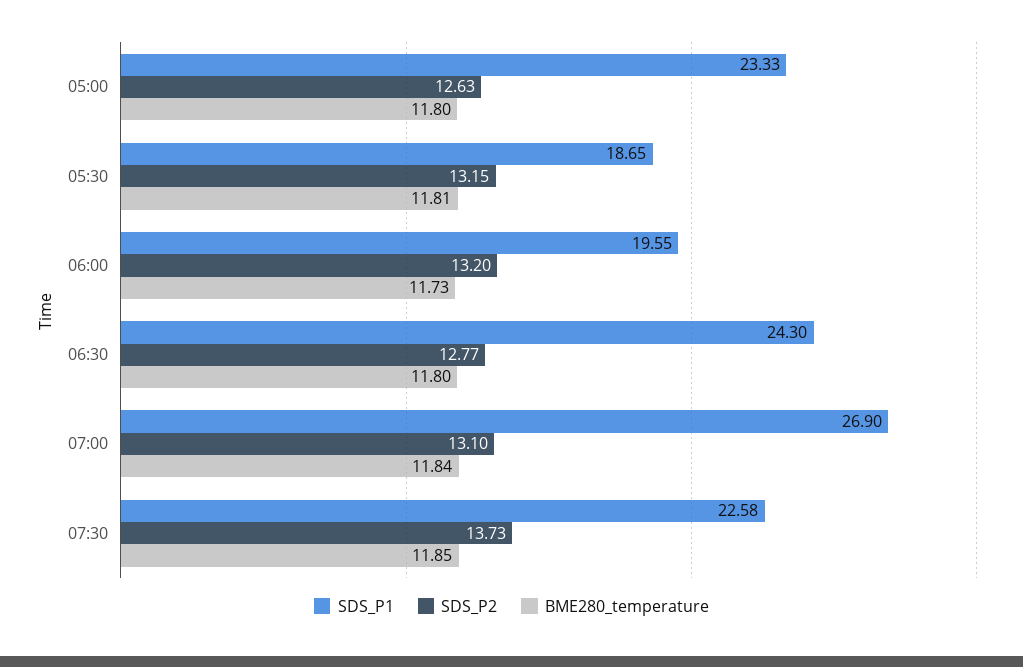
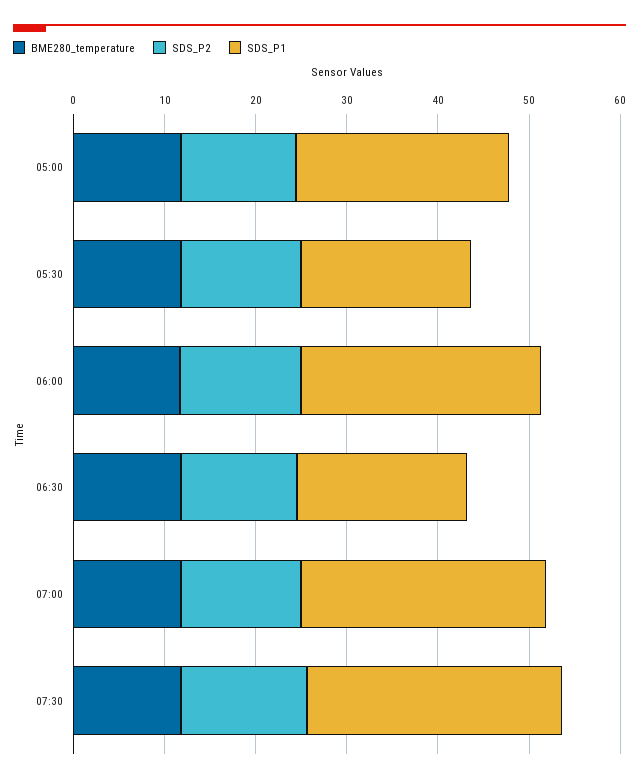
SDS_P1, 06:00: 19.55 -> 26
SDS_P1, 06:30: 24.3 -> 18
SDS_P1, 07:30: 22.58 -> 28

